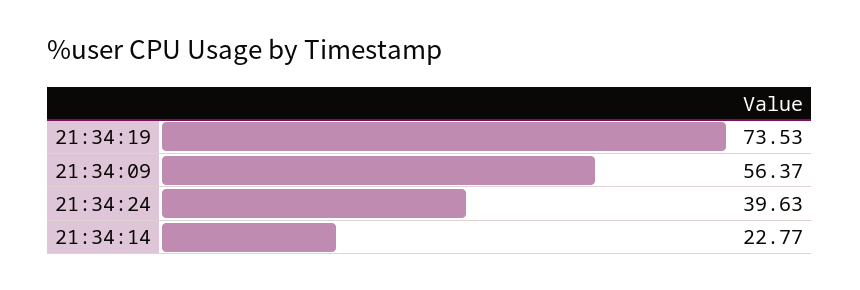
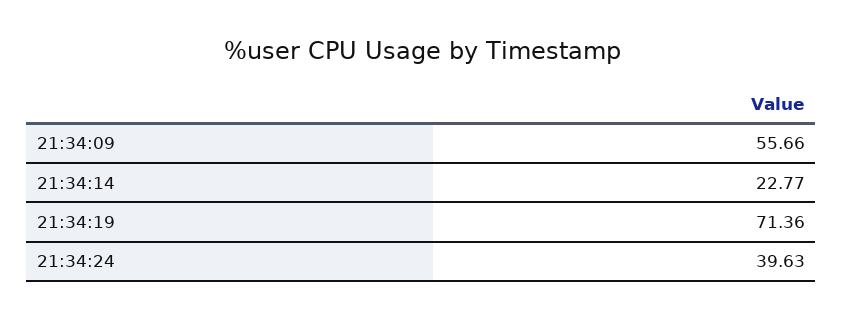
21:34:19: 73.53 -> 71.36
21:34:09: 56.37 -> 55.66

